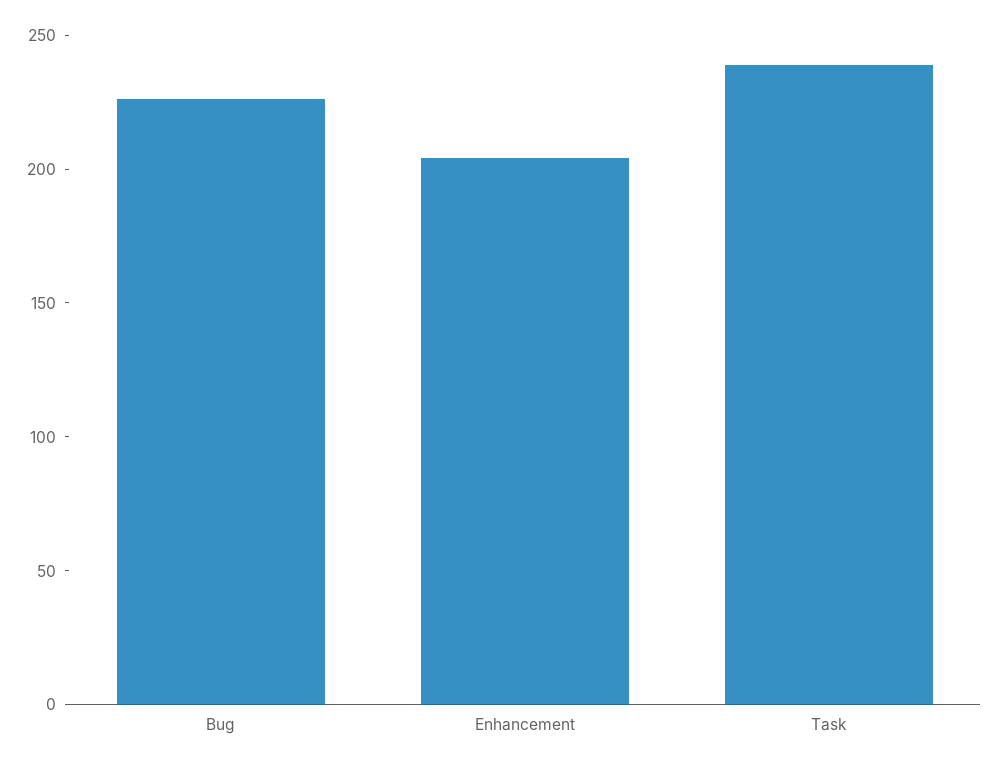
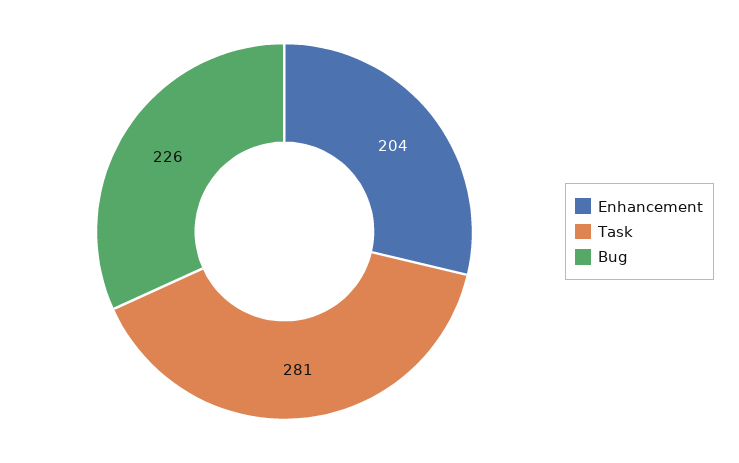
Task: 240 -> 281

